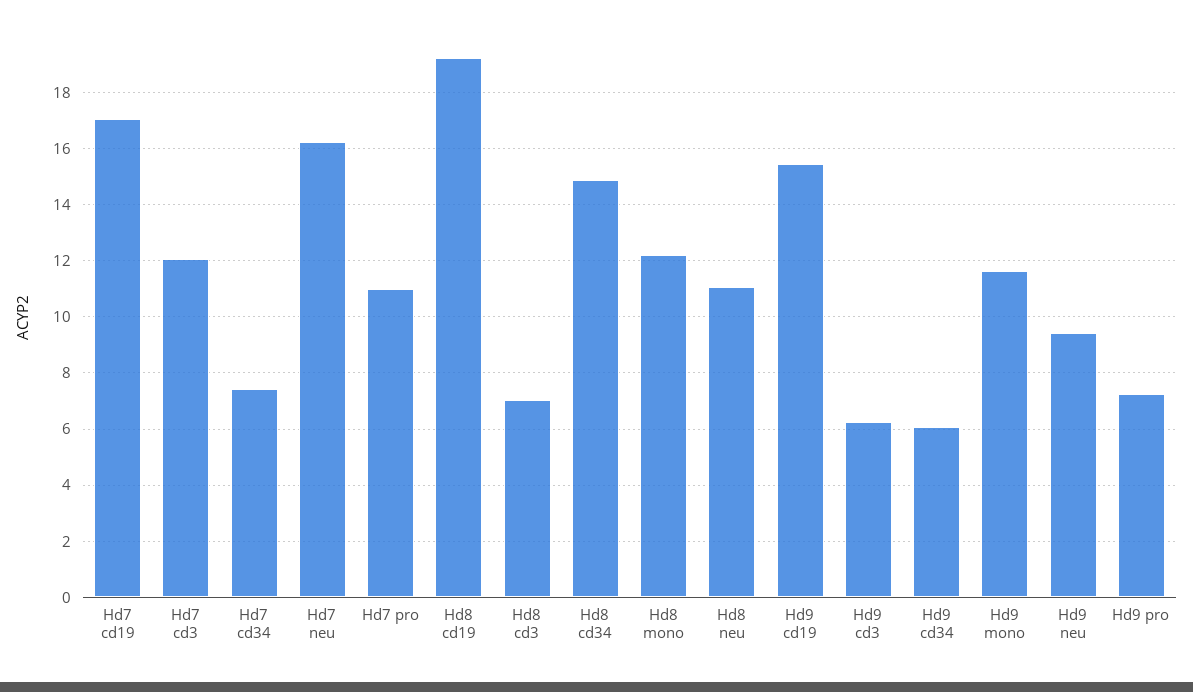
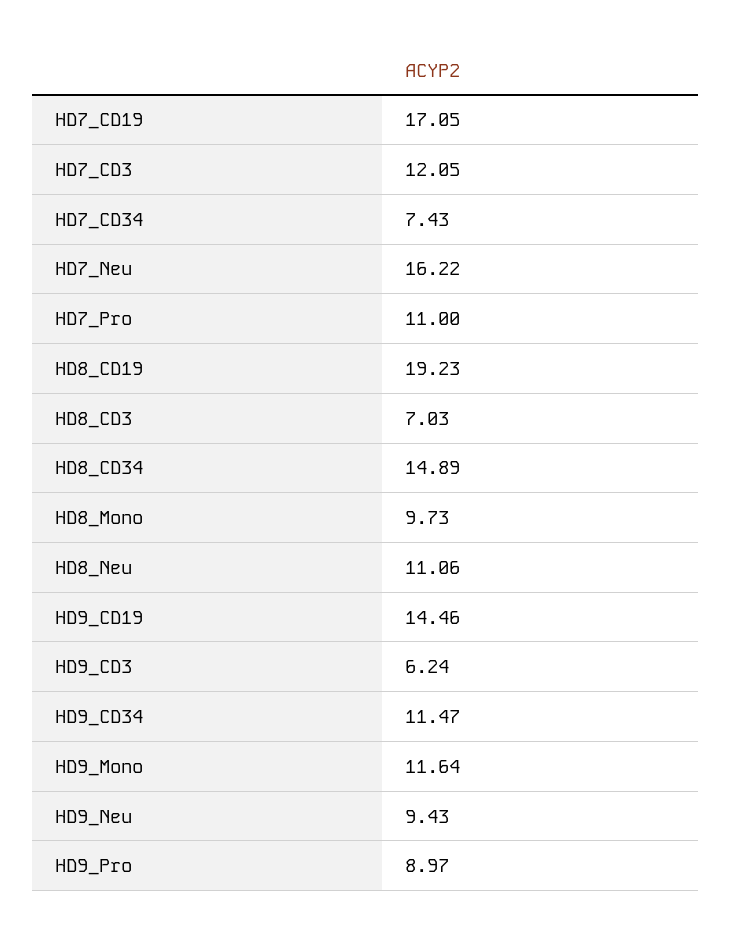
Hd8 mono: 12.25 -> 9.73
Hd9 cd19: 15.5 -> 14.46
Hd9 cd34: 6 -> 11.47
Hd9 pro: 7.25 -> 8.97

